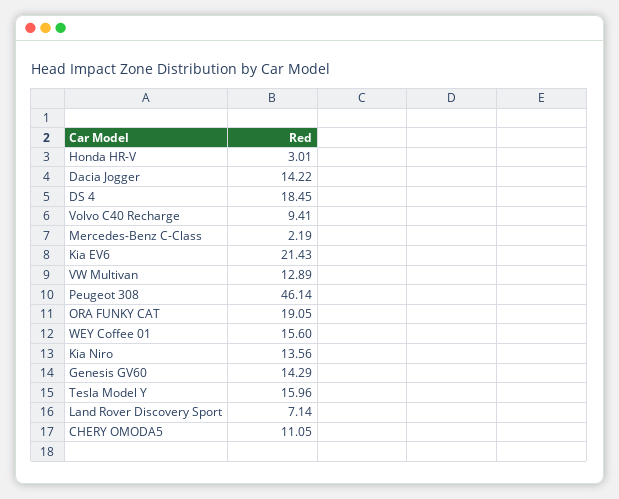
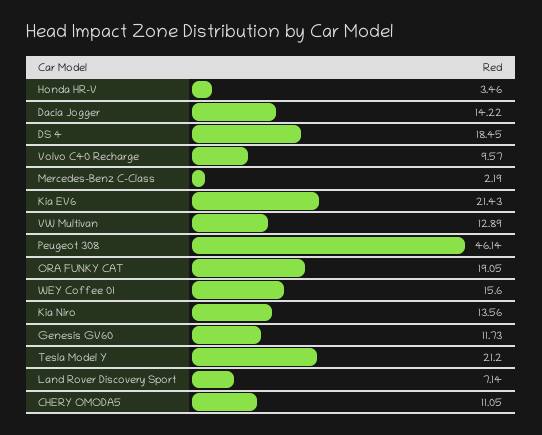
Honda HR-V: 3.01 -> 3.46
Volvo C40 Recharge: 9.41 -> 9.57
Genesis GV60: 14.29 -> 11.73
Tesla Model Y: 15.96 -> 21.2

